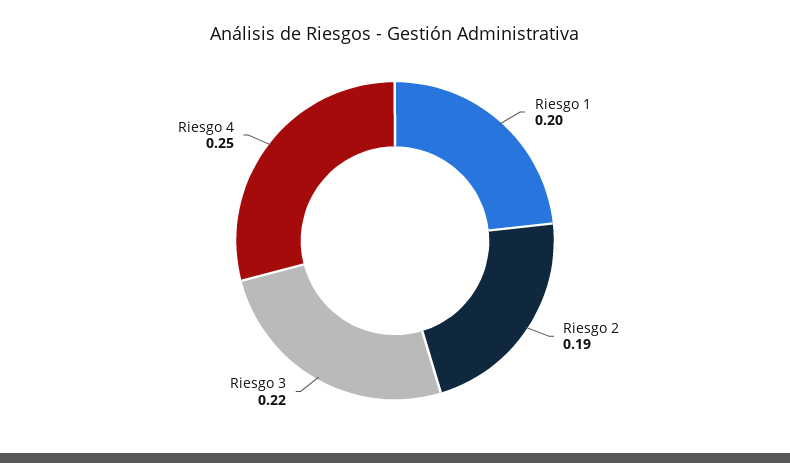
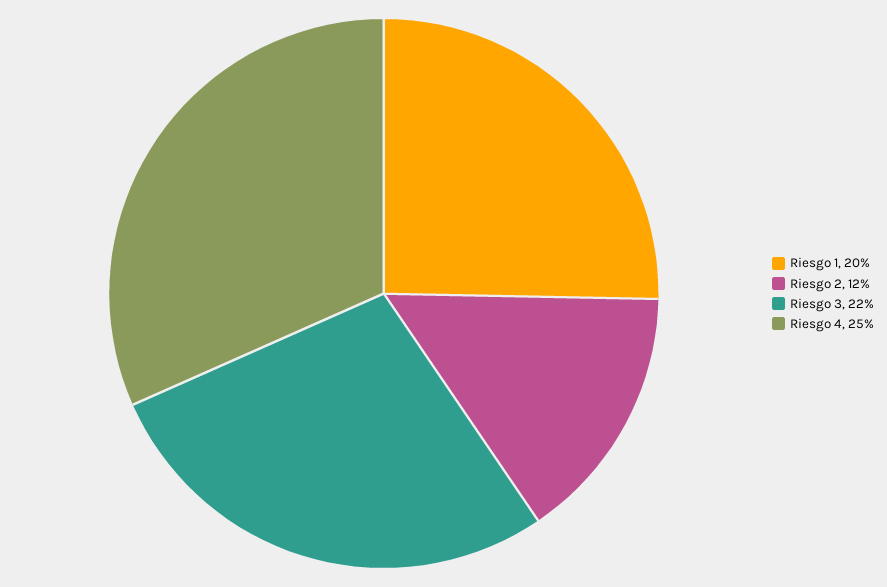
Riesgo 2: 0.19 -> 0.12

